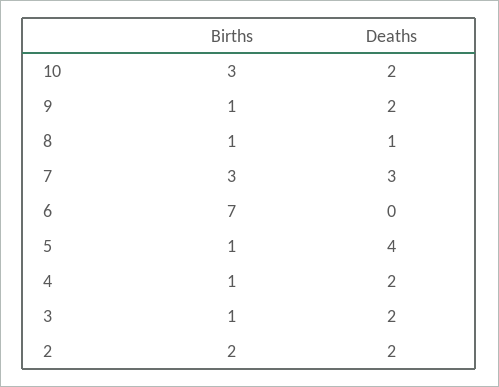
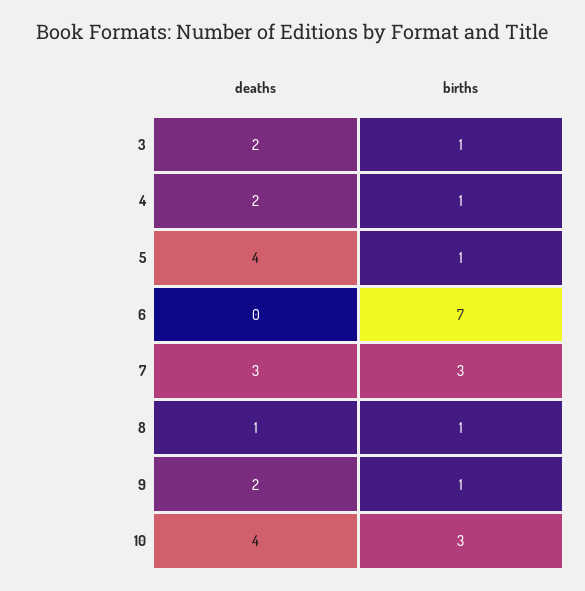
Deaths, 10: 2 -> 4
Births, 2: 2 -> none
Deaths, 2: 2 -> none

